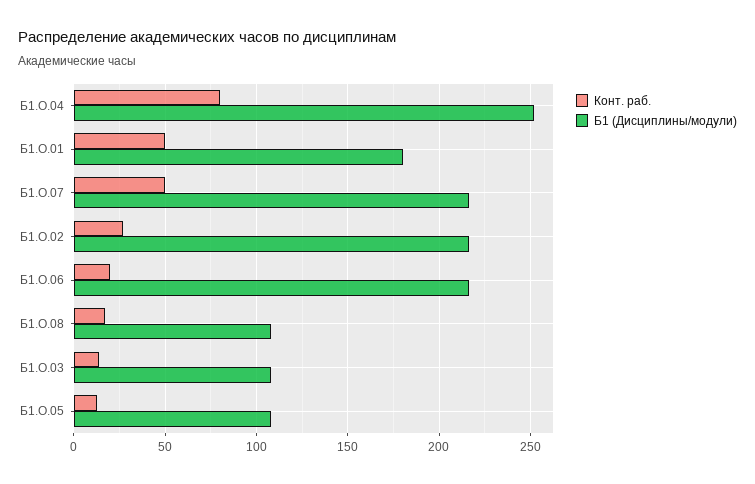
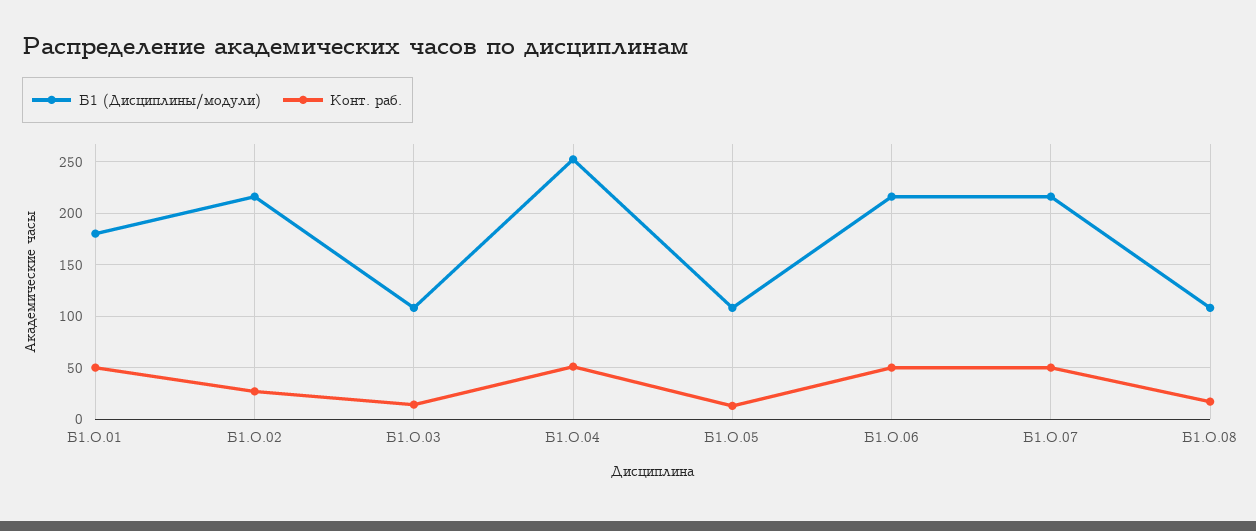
Конт. раб., Б1.О.04: 80 -> 50
Конт. раб., Б1.О.06: 20 -> 50

